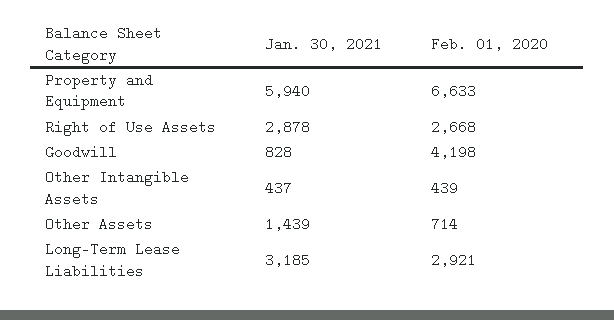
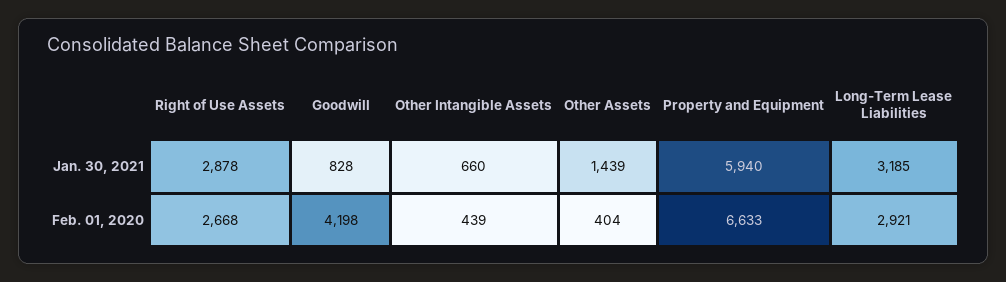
Jan. 30, 2021, Other Intangible Assets: 437 -> 660
Feb. 01, 2020, Other Assets: 714 -> 404

